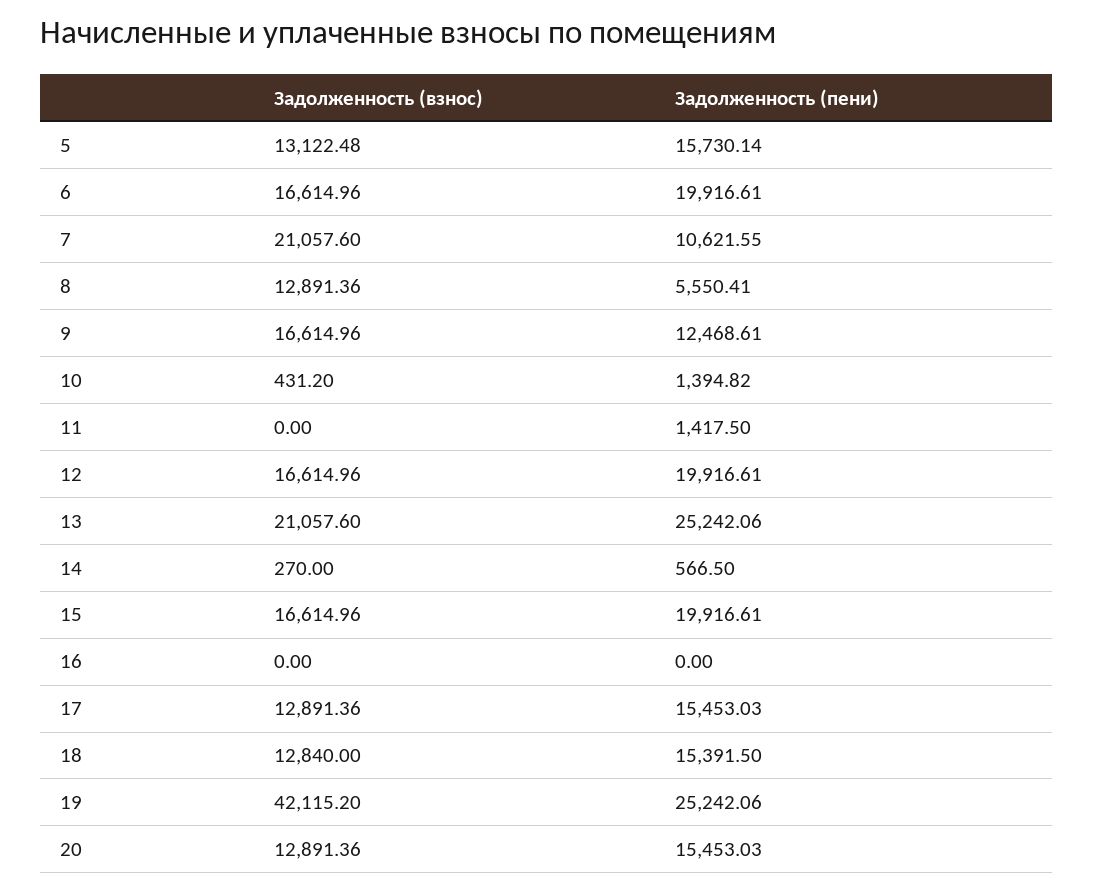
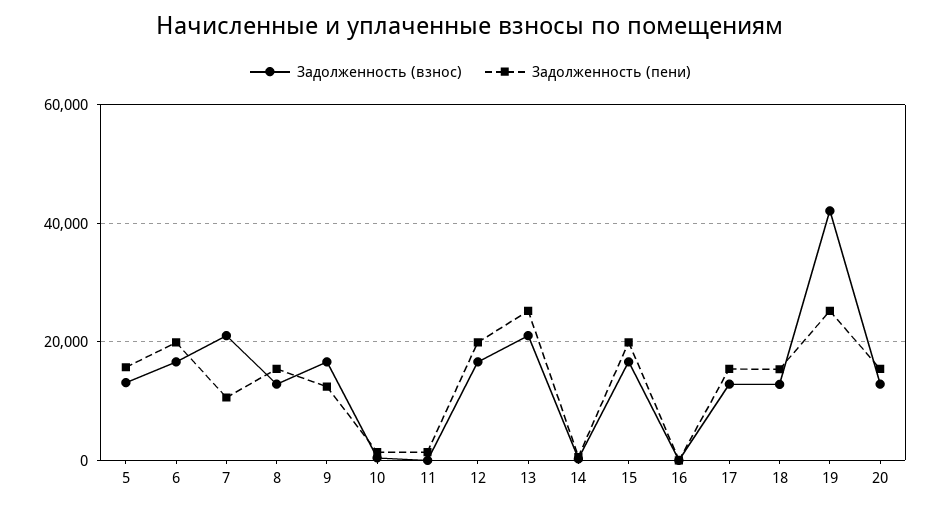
Задолженность (пени), 8: 5550.41 -> 16000

